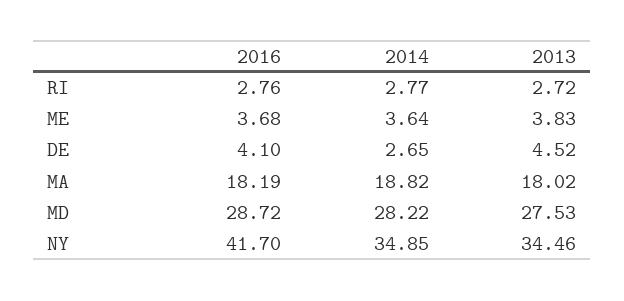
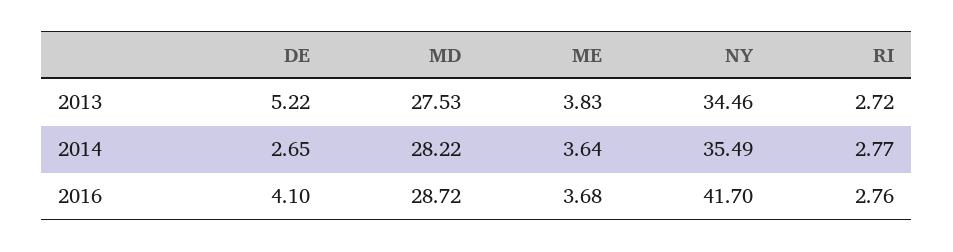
2013, DE: 4.52 -> 5.22
2016, MA: 18.19 -> none
2014, MA: 18.82 -> none
2013, MA: 18.02 -> none
2014, NY: 34.85 -> 35.49

